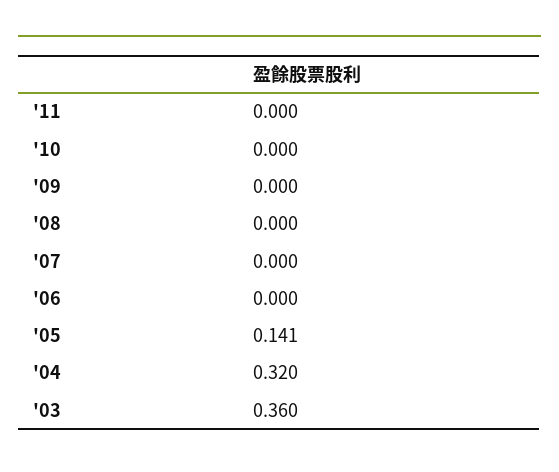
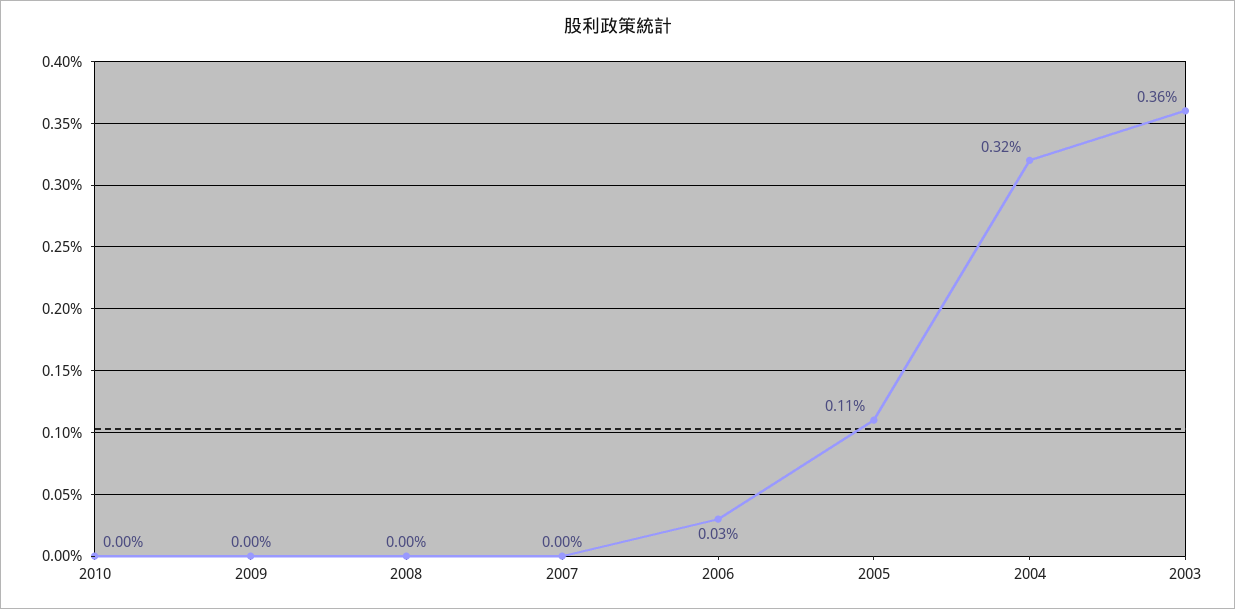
'11: 0 -> none
'06: 0 -> 0.03
'05: 0.141 -> 0.11

